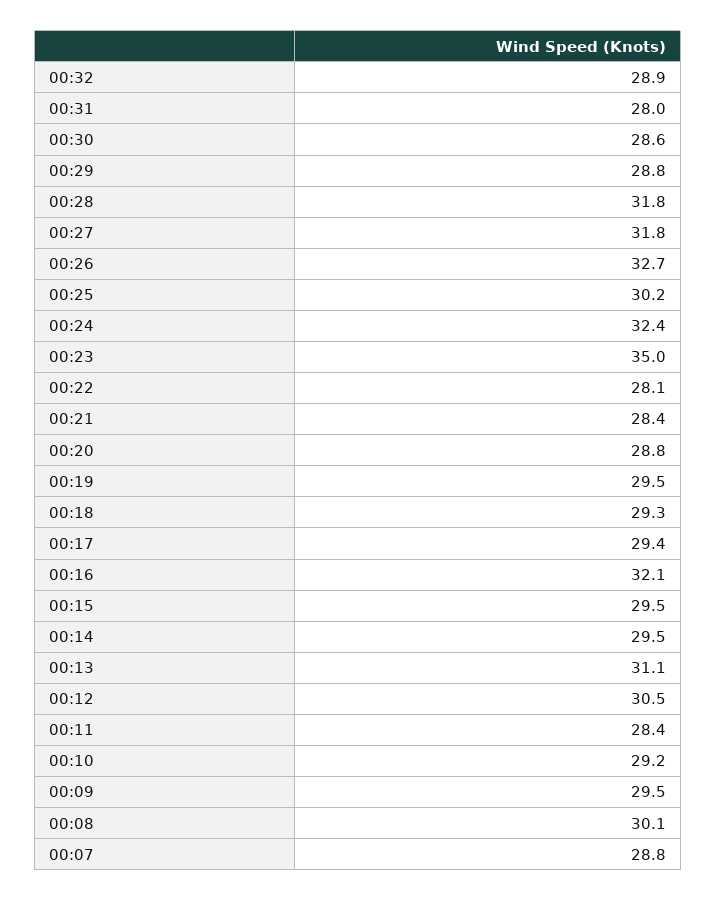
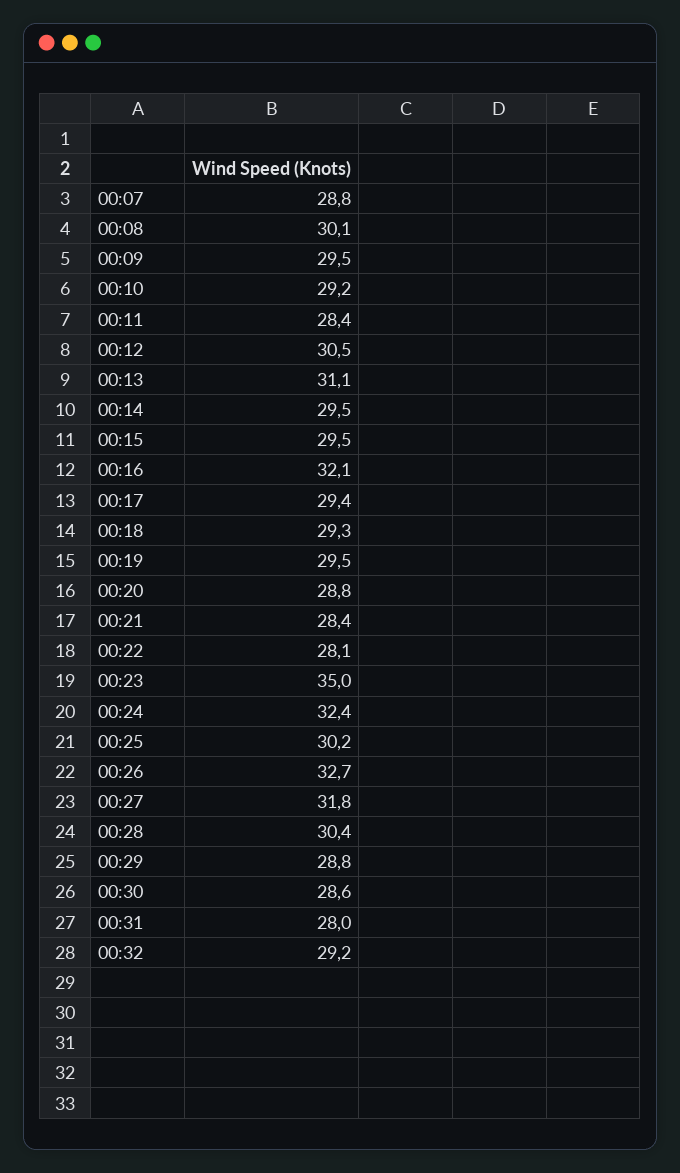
00:32: 28.9 -> 29.2
00:28: 31.8 -> 30.4

